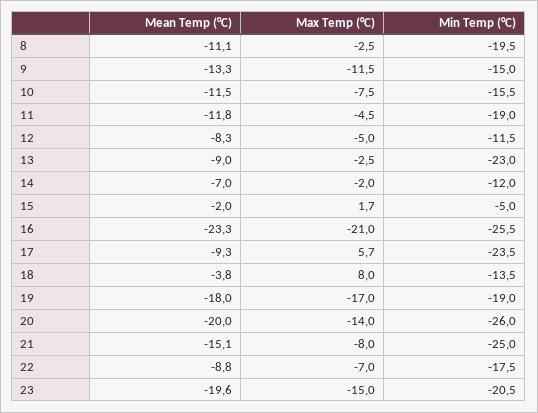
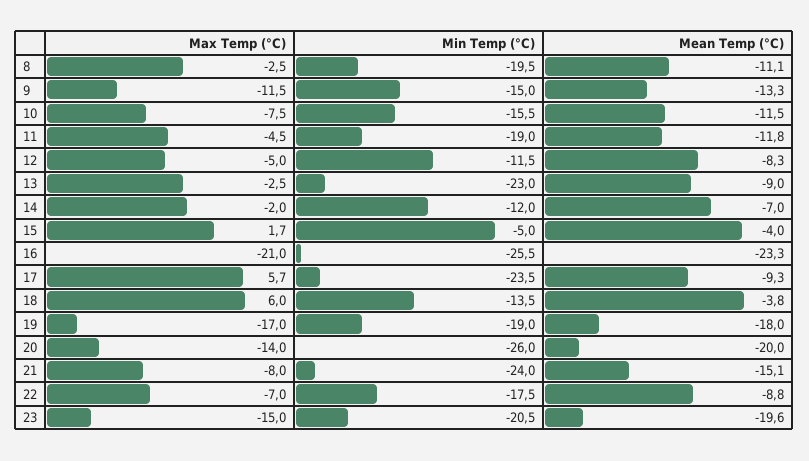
Mean Temp (°C), 15: -2 -> -4
Max Temp (°C), 18: 8 -> 6
Min Temp (°C), 21: -25 -> -24

